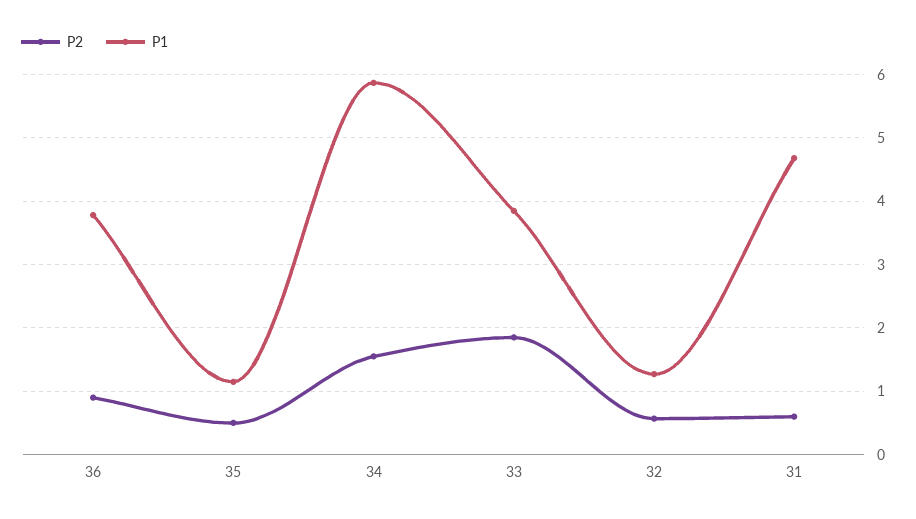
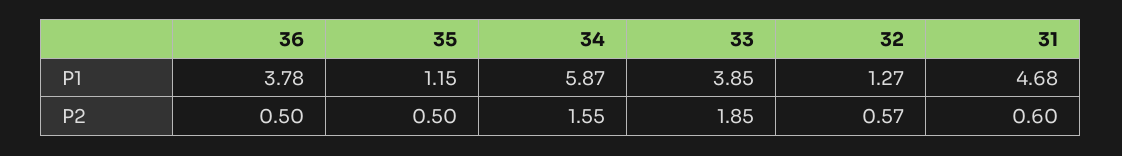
P2, 36: 0.9 -> 0.5

